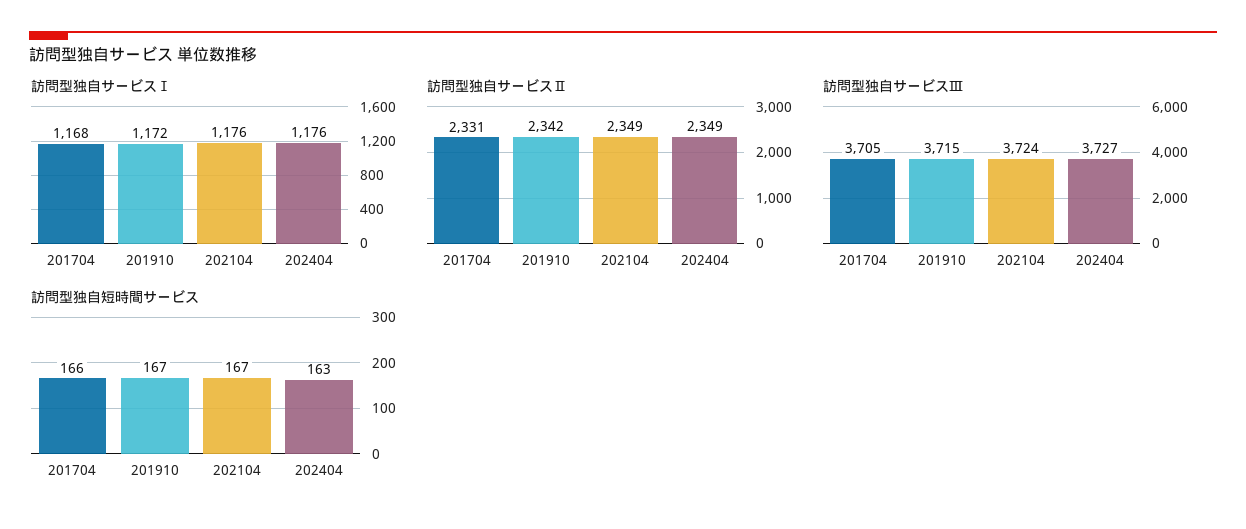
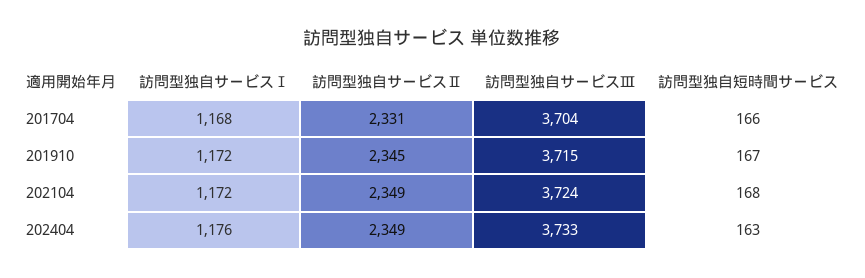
訪問型独自サービスⅠ, 202104: 1176 -> 1172
訪問型独自サービスⅡ, 201910: 2342 -> 2345
訪問型独自サービスⅢ, 201704: 3705 -> 3704
訪問型独自サービスⅢ, 202404: 3727 -> 3733
訪問型独自短時間サービス, 202104: 167 -> 168

